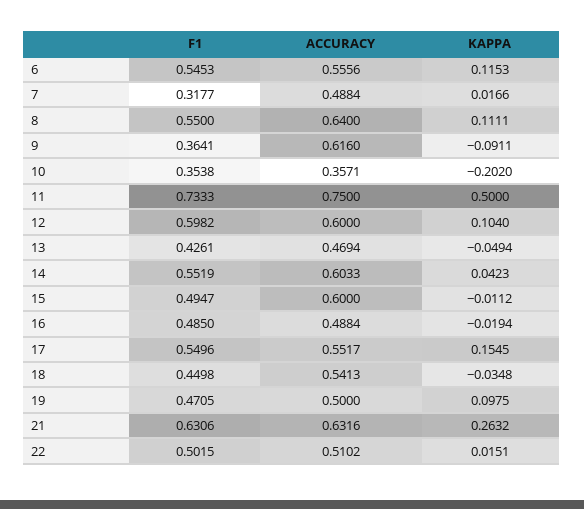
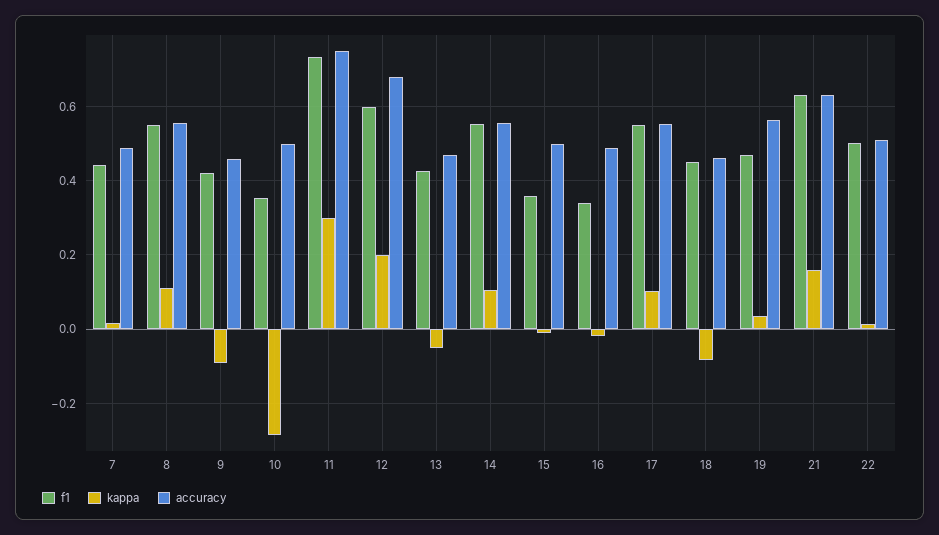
F1, 6: 0.5453 -> none
ACCURACY, 6: 0.5556 -> none
KAPPA, 6: 0.1153 -> none
F1, 7: 0.3177 -> 0.44
ACCURACY, 8: 0.64 -> 0.56
F1, 9: 0.3641 -> 0.42
ACCURACY, 9: 0.616 -> 0.46
ACCURACY, 10: 0.3571 -> 0.5
KAPPA, 10: -0.202 -> -0.28
KAPPA, 11: 0.5 -> 0.3
ACCURACY, 12: 0.6 -> 0.68
KAPPA, 12: 0.104 -> 0.2
ACCURACY, 14: 0.6033 -> 0.56
KAPPA, 14: 0.0423 -> 0.1
F1, 15: 0.4947 -> 0.36
ACCURACY, 15: 0.6 -> 0.5
F1, 16: 0.485 -> 0.34
KAPPA, 17: 0.1545 -> 0.1
ACCURACY, 18: 0.5413 -> 0.46
KAPPA, 18: -0.0348 -> -0.08
ACCURACY, 19: 0.5 -> 0.56
KAPPA, 19: 0.0975 -> 0.04
KAPPA, 21: 0.2632 -> 0.16

